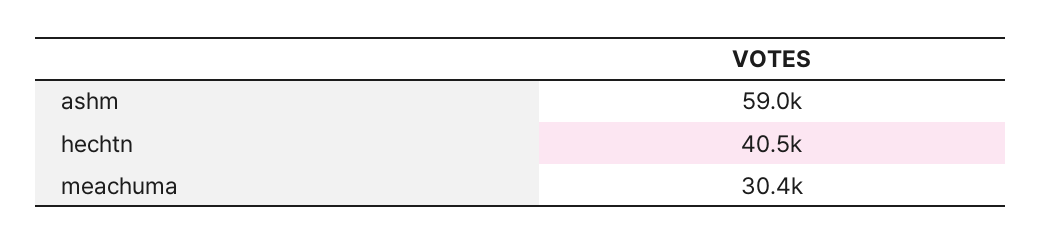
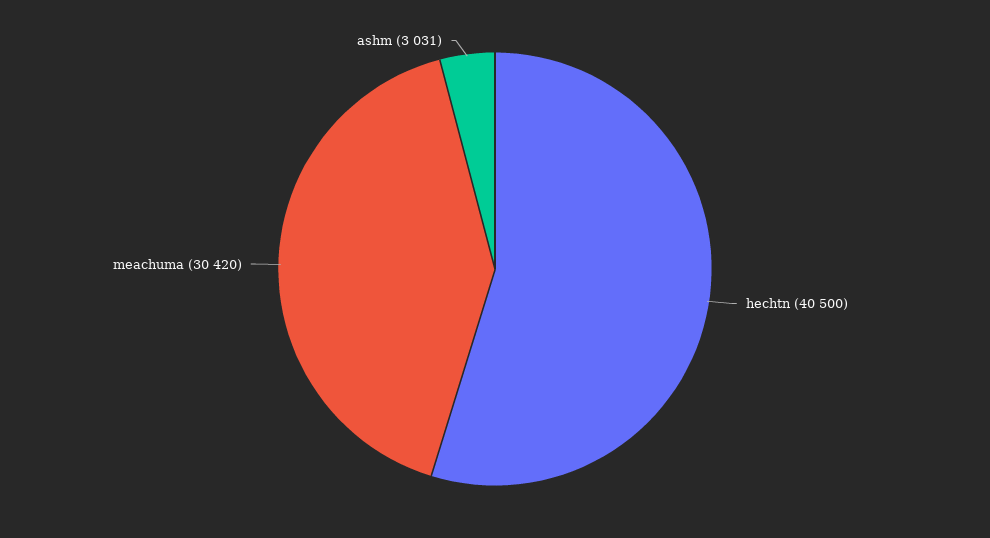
ashm: 59000 -> 3031

